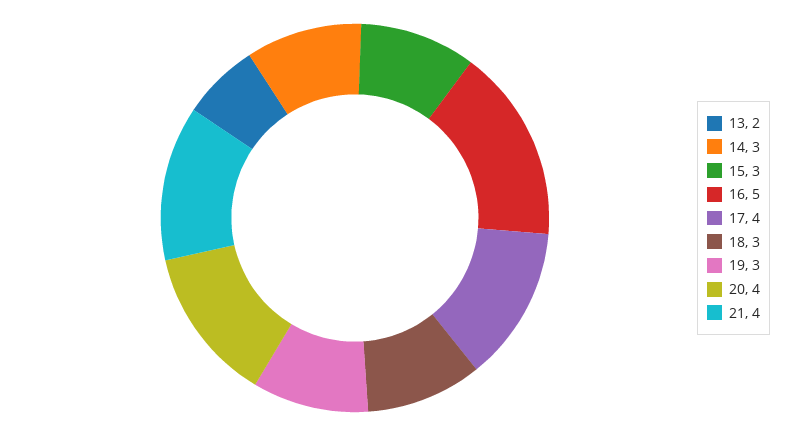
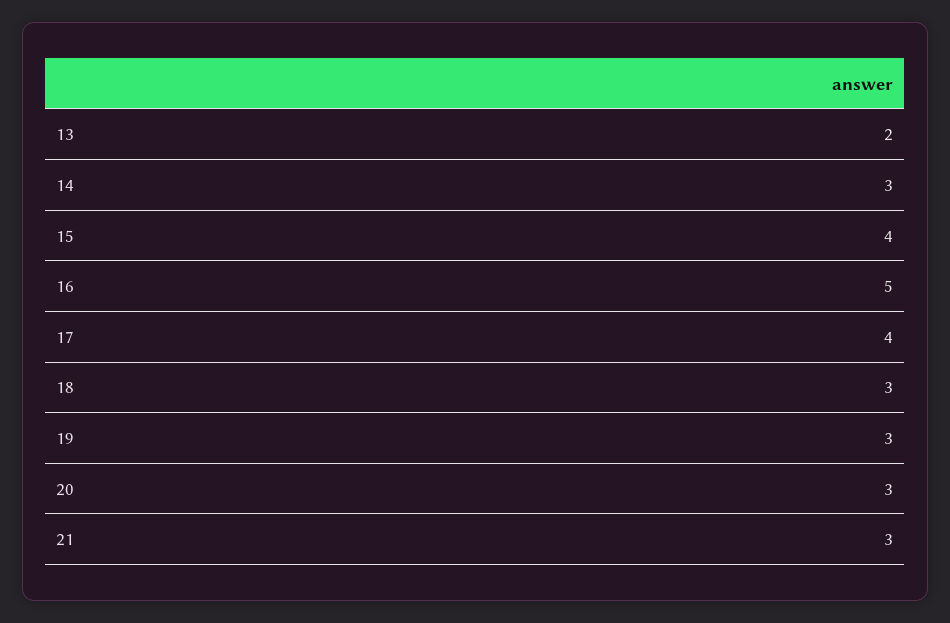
15: 3 -> 4
20: 4 -> 3
21: 4 -> 3

